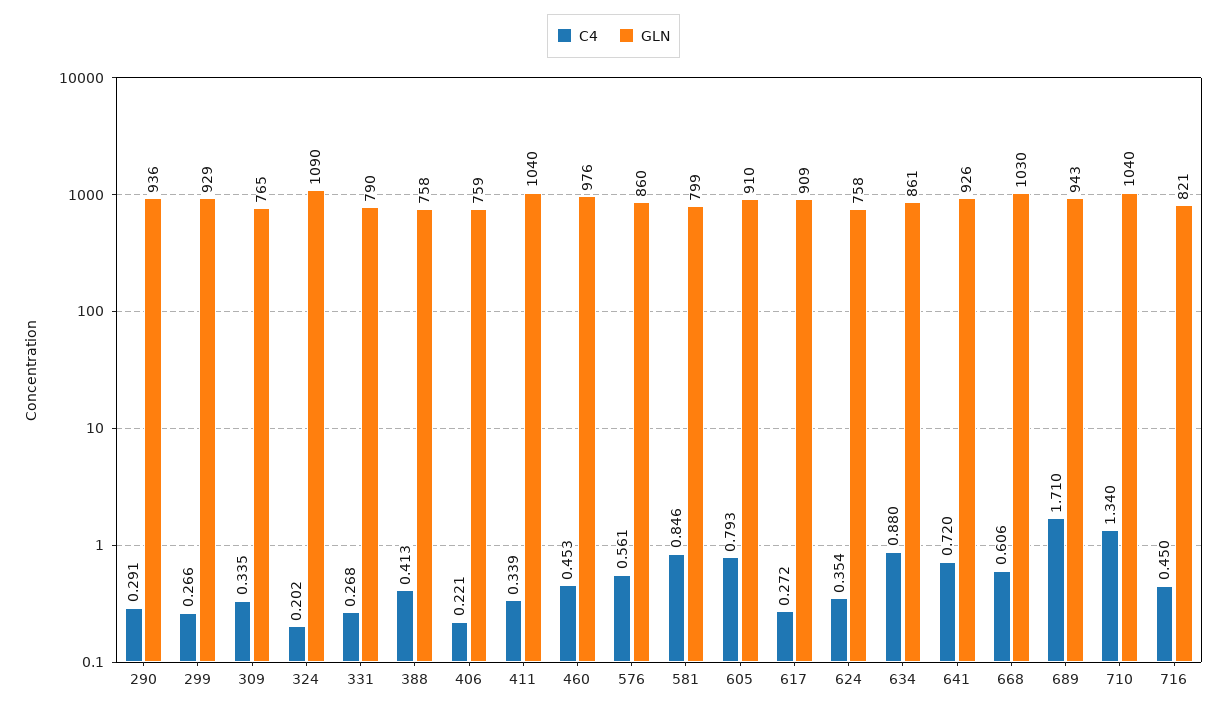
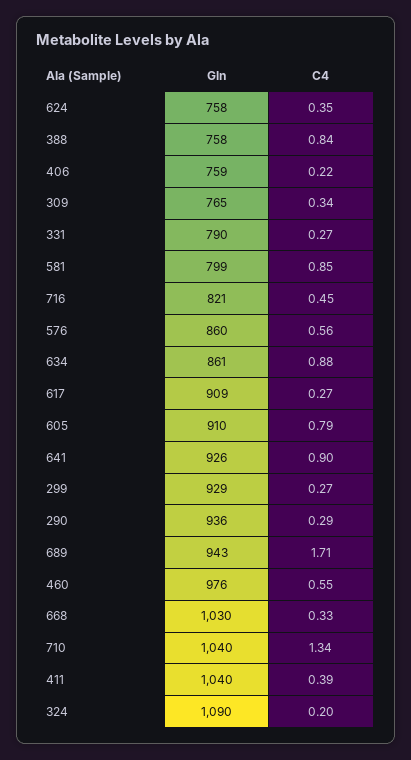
C4, 388: 0.413 -> 0.84
C4, 411: 0.339 -> 0.39
C4, 460: 0.453 -> 0.55
C4, 641: 0.72 -> 0.9
C4, 668: 0.606 -> 0.33

